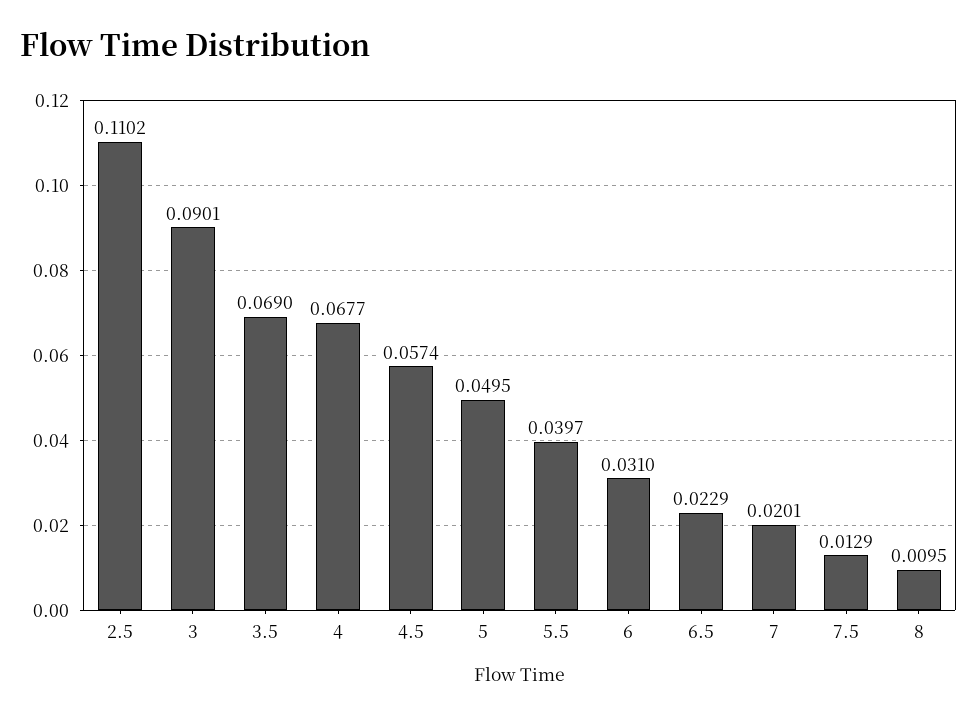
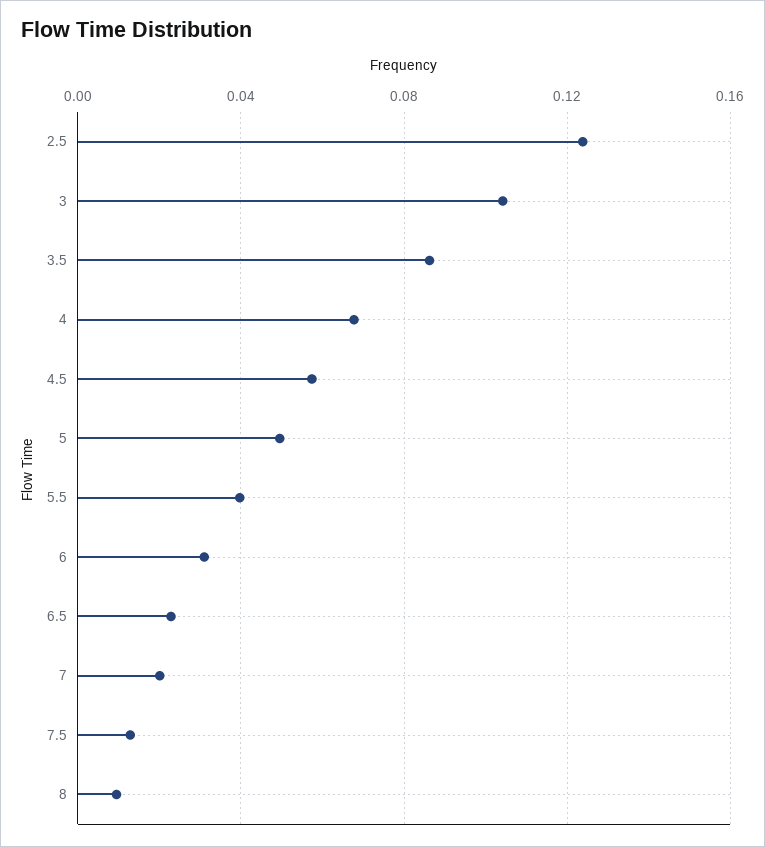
2.5: 0.1102 -> 0.125
3: 0.0901 -> 0.105
3.5: 0.069 -> 0.085

